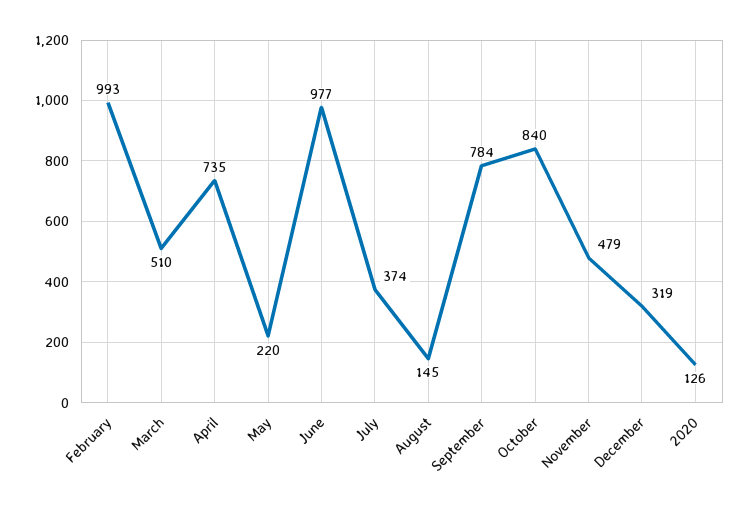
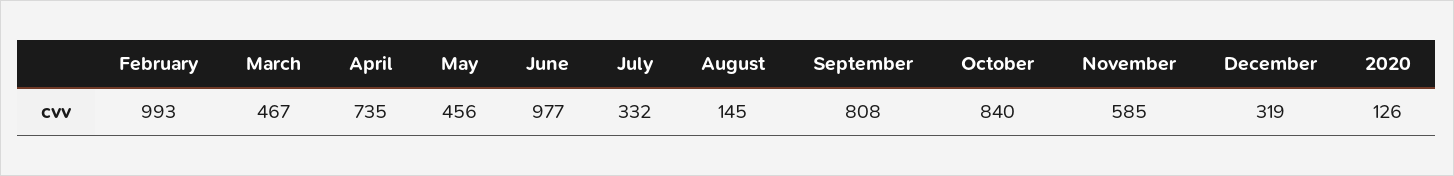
March: 510 -> 467
May: 220 -> 456
July: 374 -> 332
September: 784 -> 808
November: 479 -> 585

